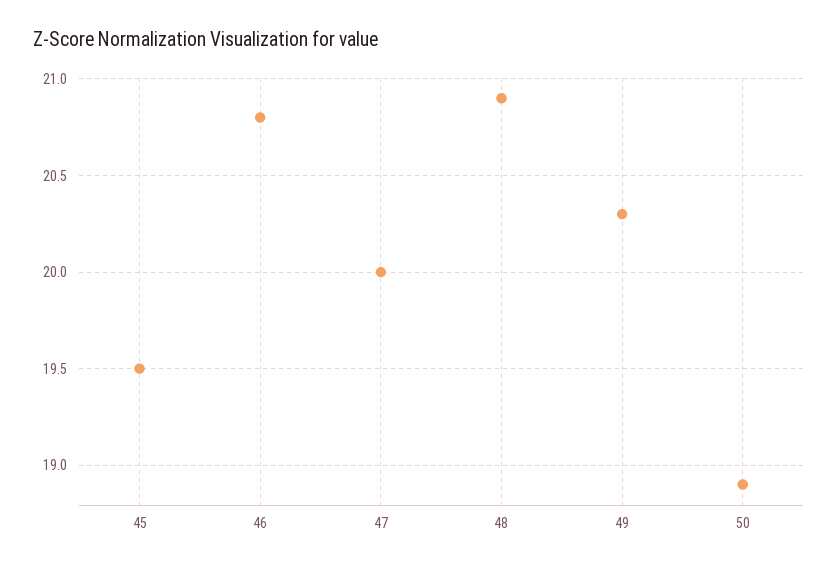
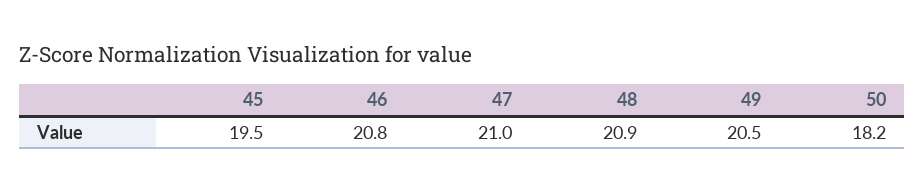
47: 20 -> 21
49: 20.3 -> 20.5
50: 18.9 -> 18.2

